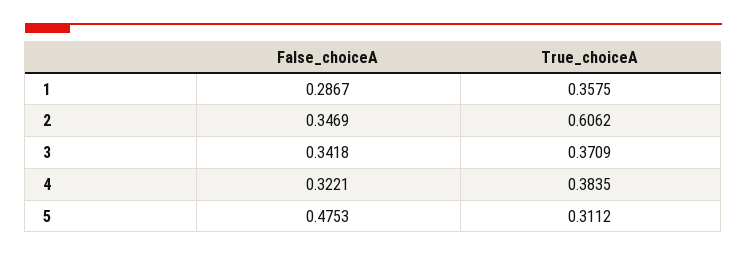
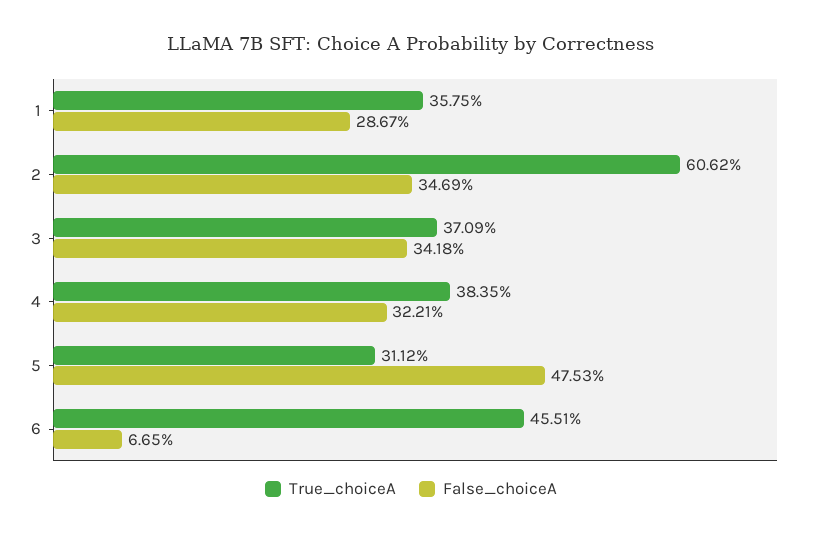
True_choiceA, 6: none -> 0.4551
False_choiceA, 6: none -> 0.0665

